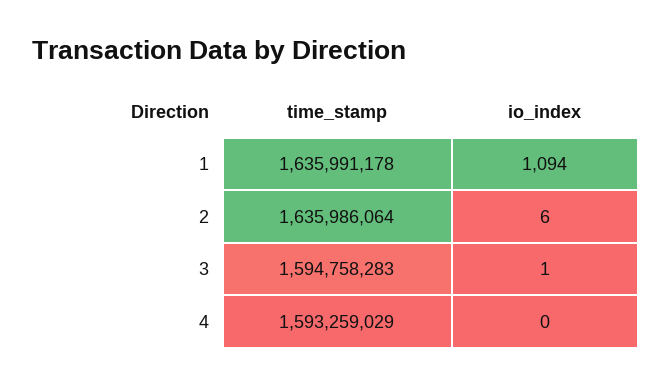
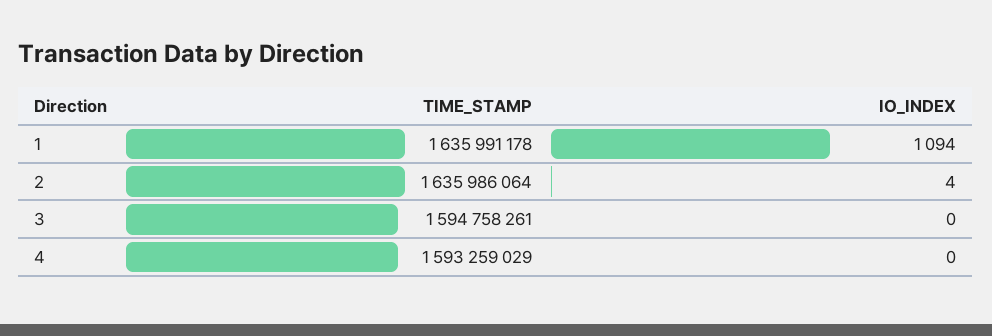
io_index, 2: 6 -> 4
time_stamp, 3: 1594758283 -> 1594758261
io_index, 3: 1 -> 0

